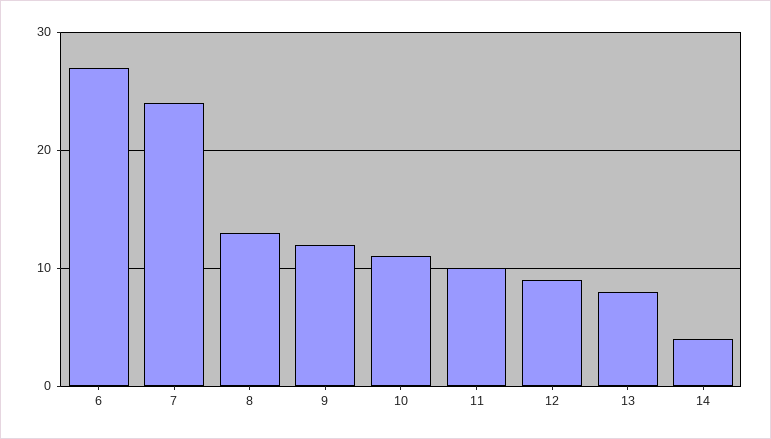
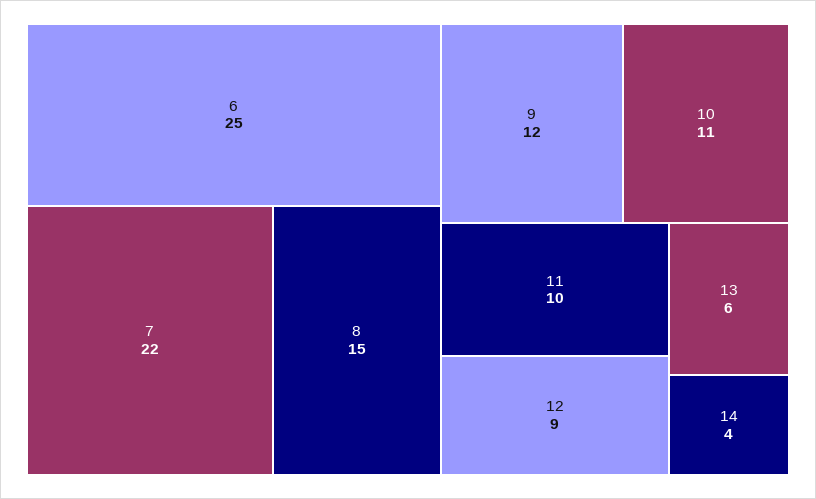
6: 27 -> 25
7: 24 -> 22
8: 13 -> 15
13: 8 -> 6

